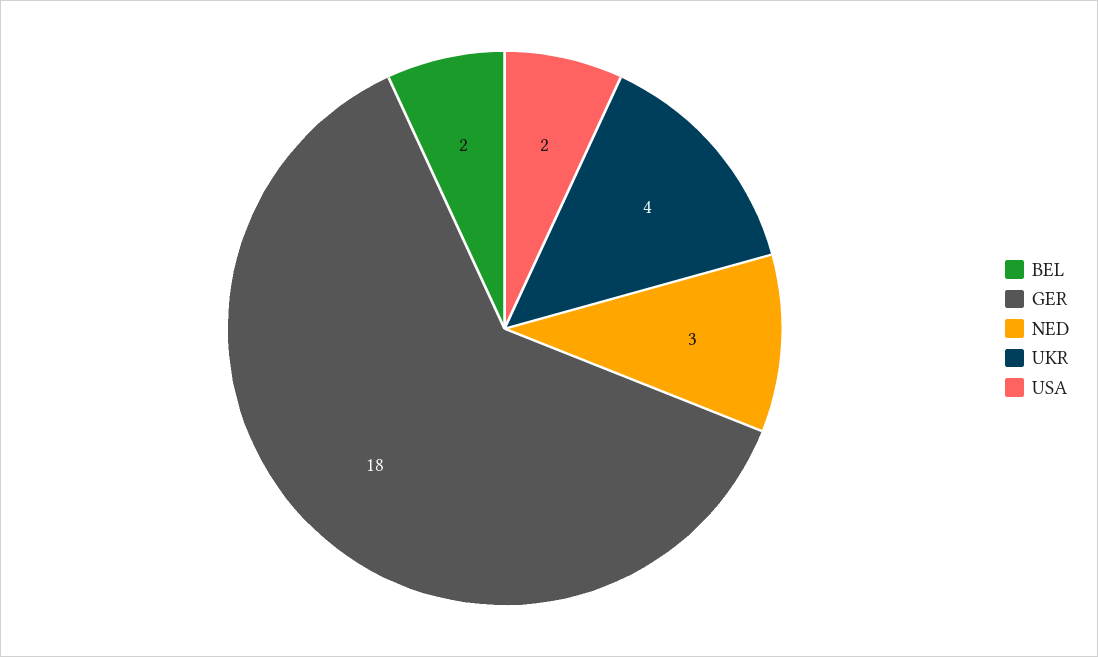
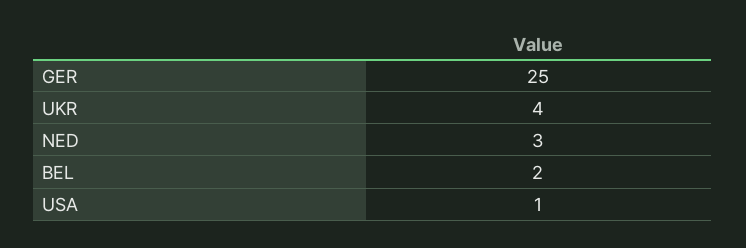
GER: 18 -> 25
USA: 2 -> 1

